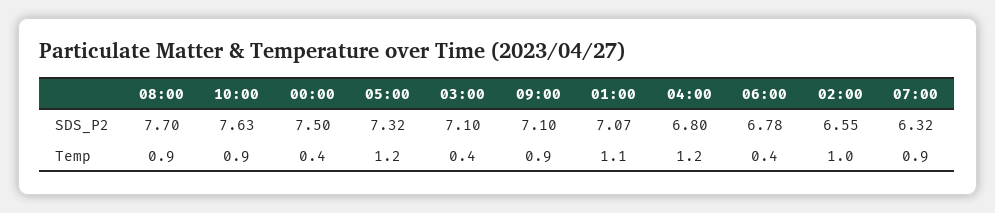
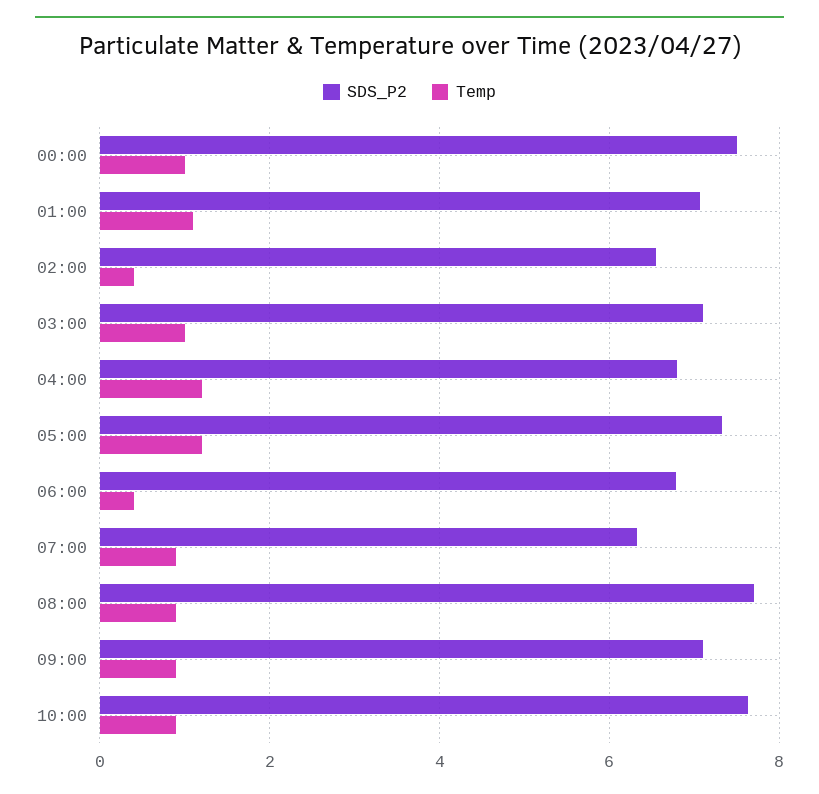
Temp, 00:00: 0.4 -> 1
Temp, 03:00: 0.4 -> 1
Temp, 02:00: 1 -> 0.4

